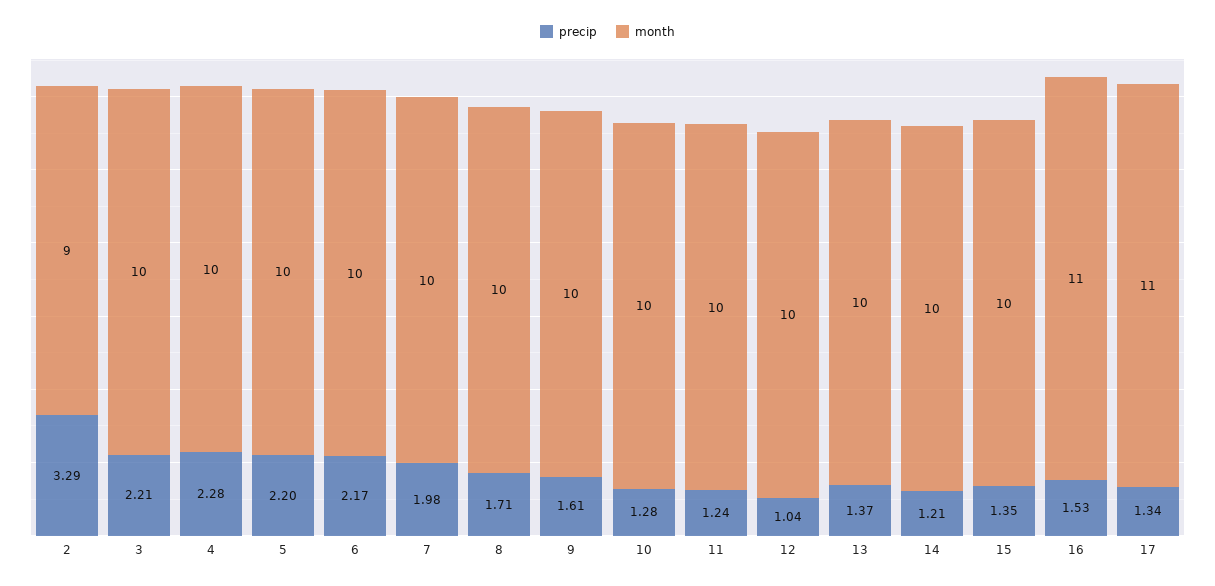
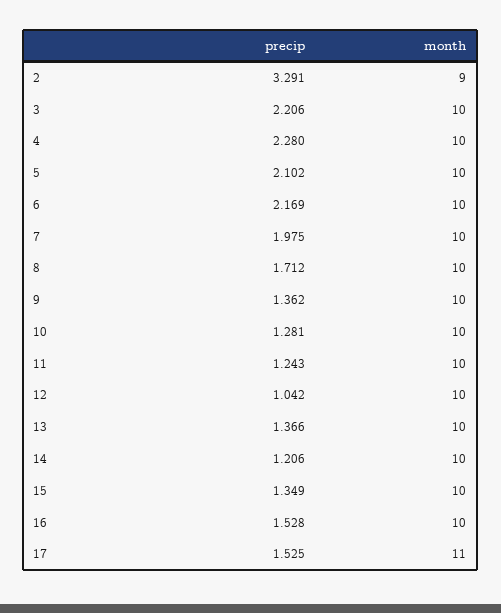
precip, 5: 2.2 -> 2.102
precip, 9: 1.61 -> 1.362
month, 16: 11 -> 10
precip, 17: 1.34 -> 1.525

